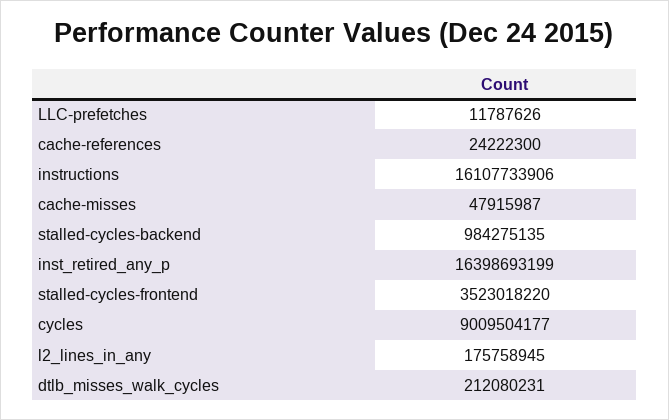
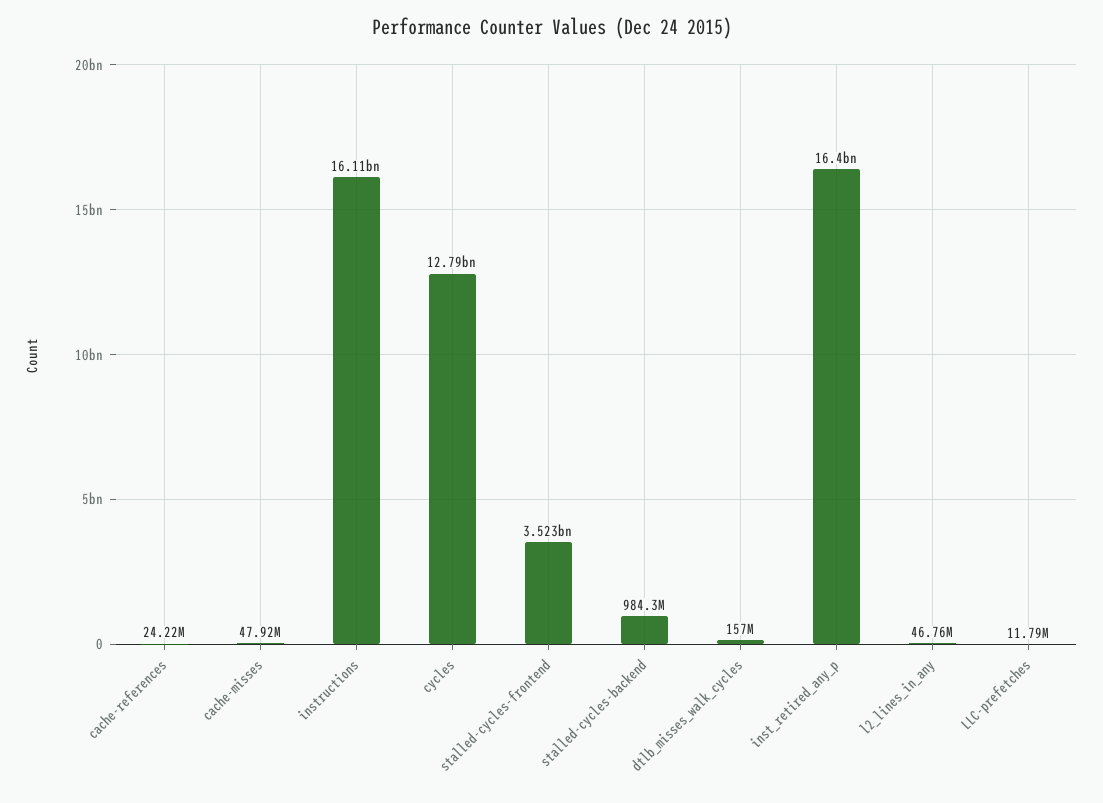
cycles: 9009504177 -> 12790000000
l2_lines_in_any: 175758945 -> 46760000
dtlb_misses_walk_cycles: 212080231 -> 157000000

